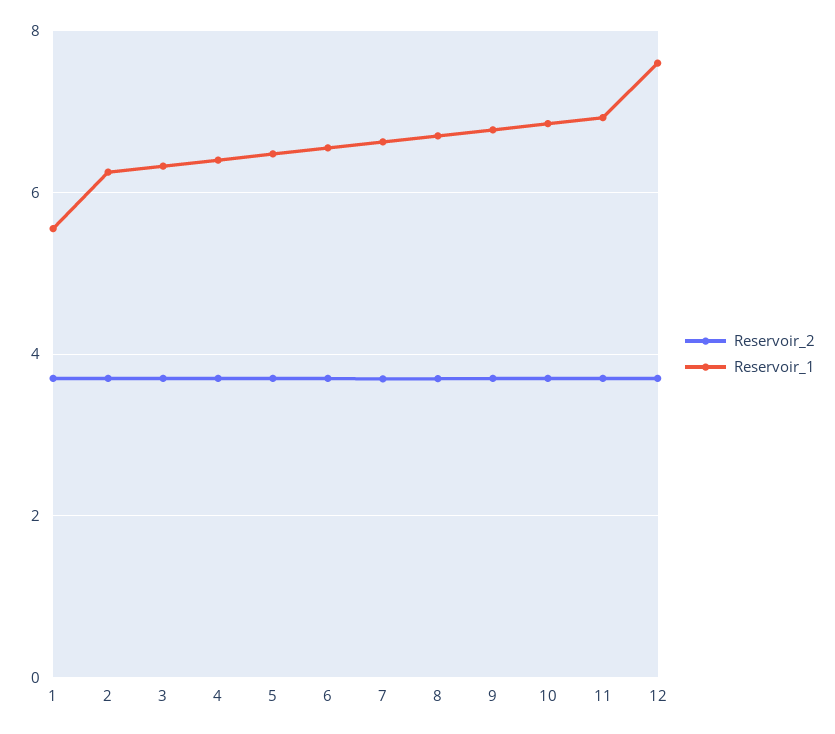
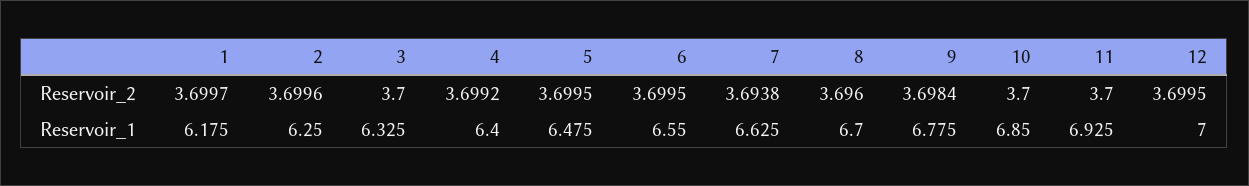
Reservoir_1, 1: 5.6 -> 6.175
Reservoir_1, 12: 7.6 -> 7

